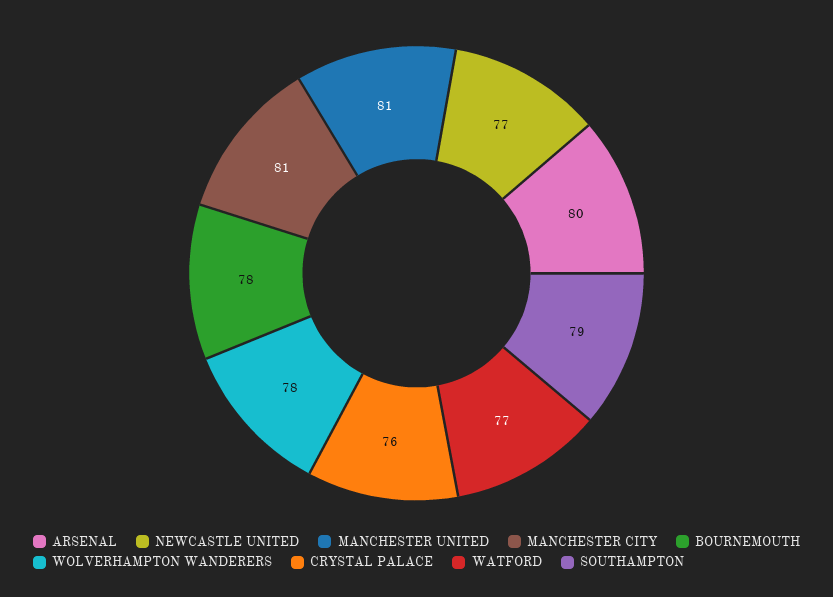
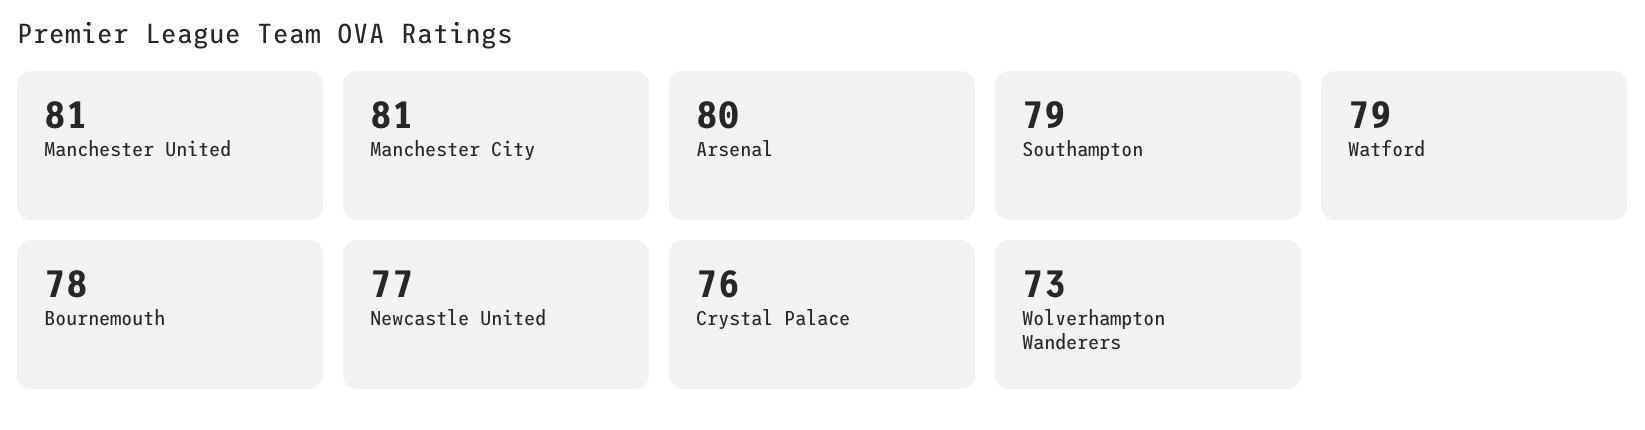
WOLVERHAMPTON WANDERERS: 78 -> 73
WATFORD: 77 -> 79

